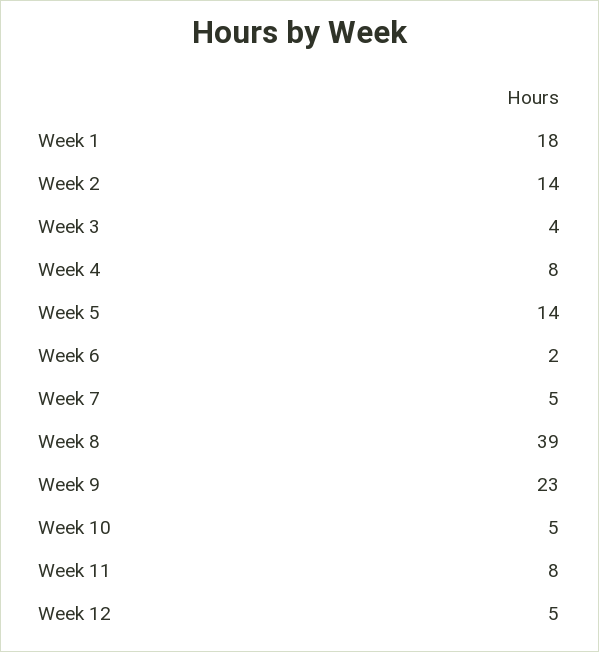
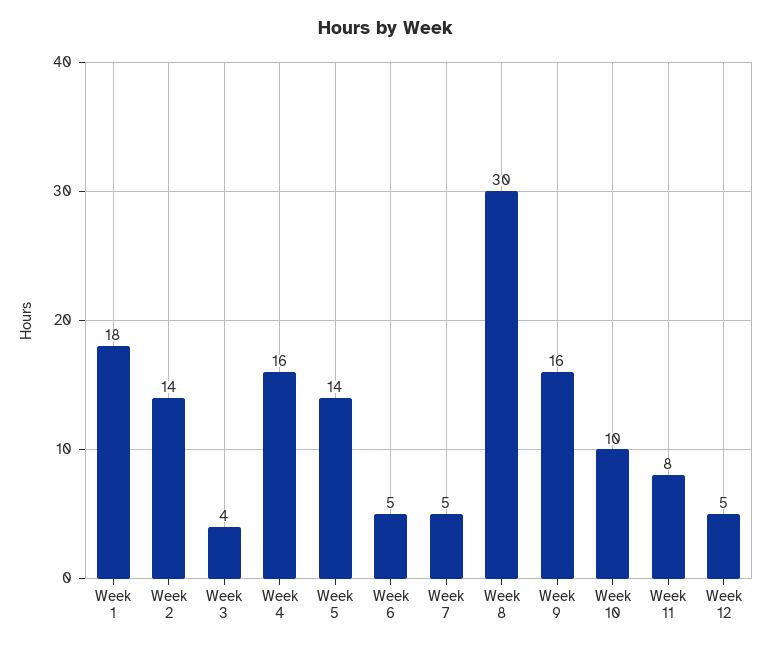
Week 4: 8 -> 16
Week 6: 2 -> 5
Week 8: 39 -> 30
Week 9: 23 -> 16
Week 10: 5 -> 10

